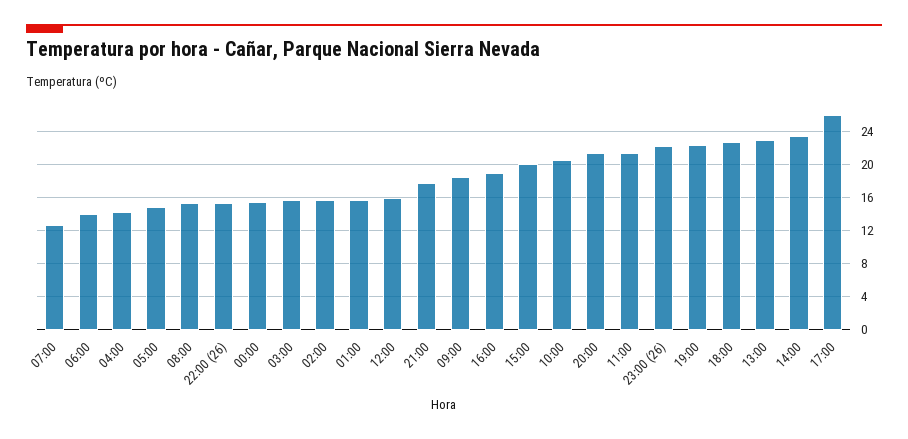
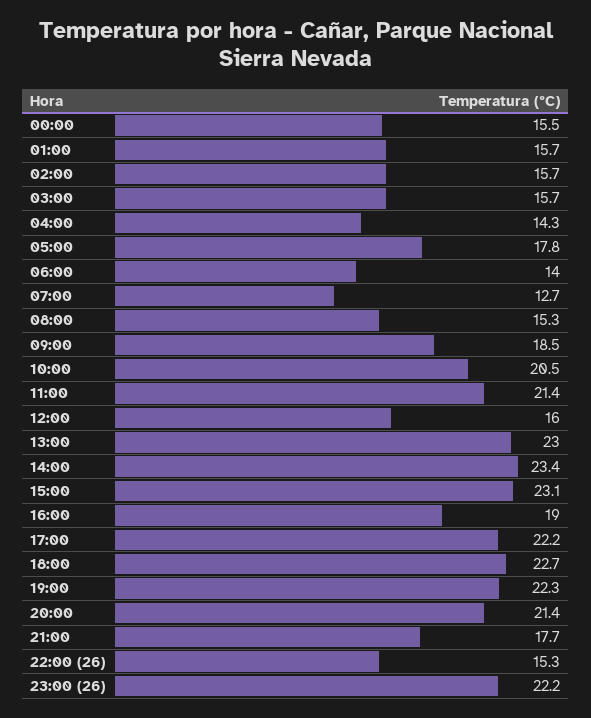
05:00: 15 -> 17.8
15:00: 20 -> 23.1
17:00: 26 -> 22.2

